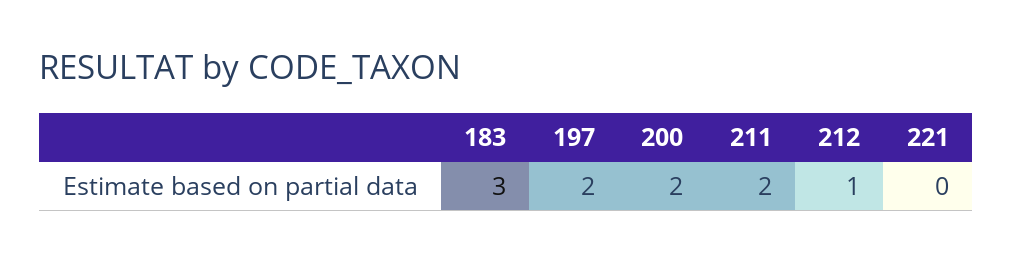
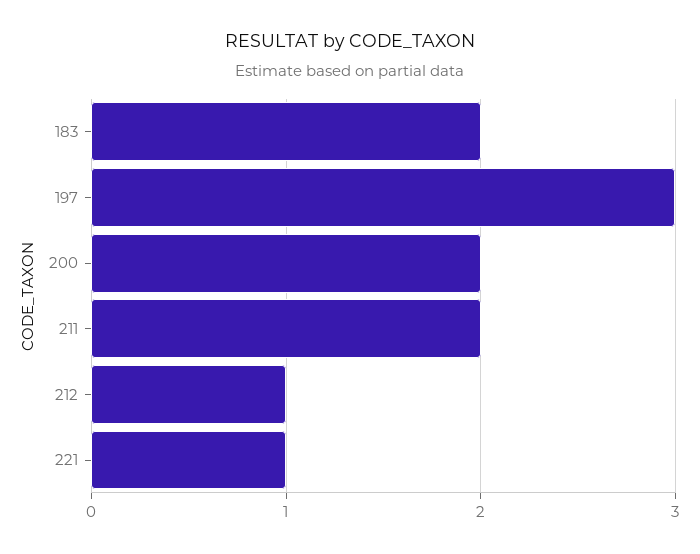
183: 3 -> 2
197: 2 -> 3
221: 0 -> 1

